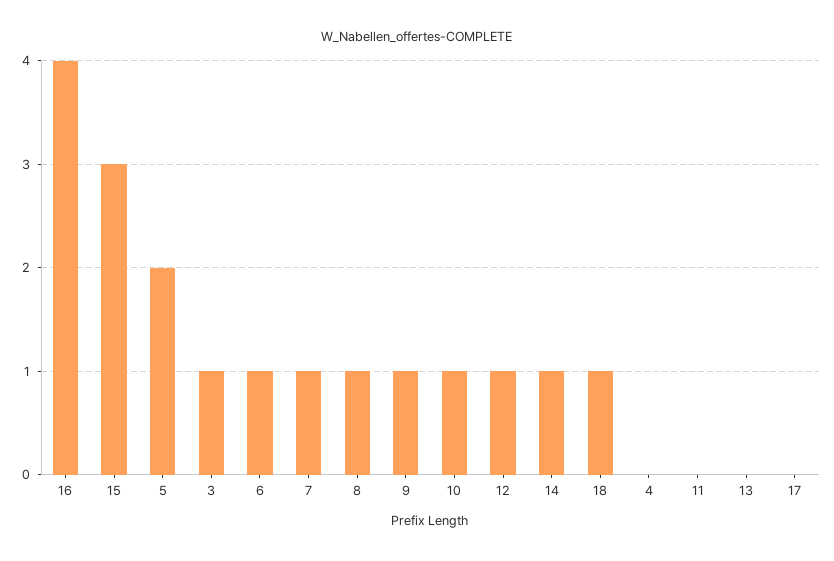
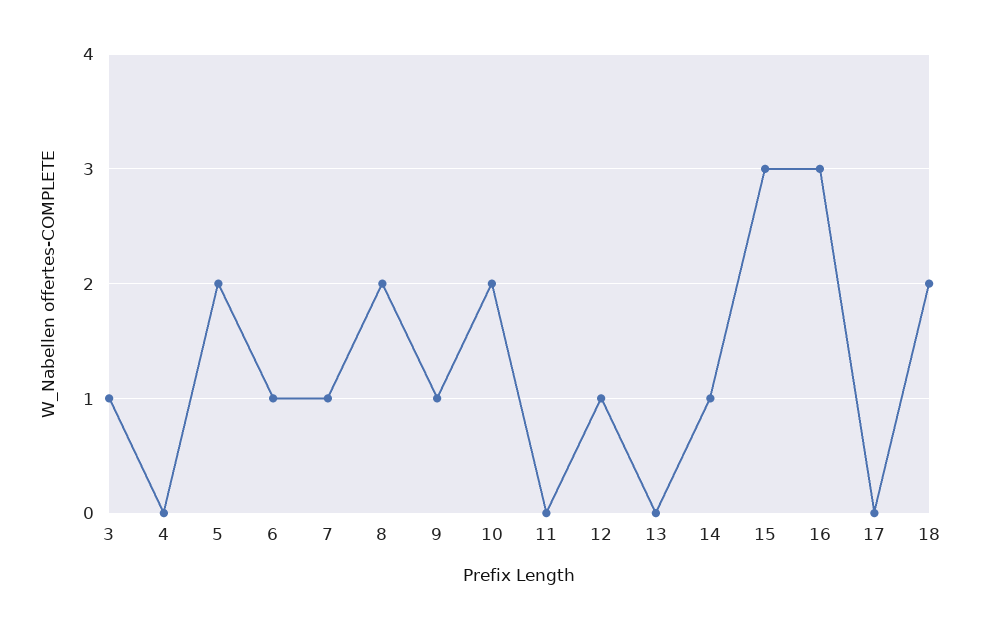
16: 4 -> 3
8: 1 -> 2
10: 1 -> 2
18: 1 -> 2

